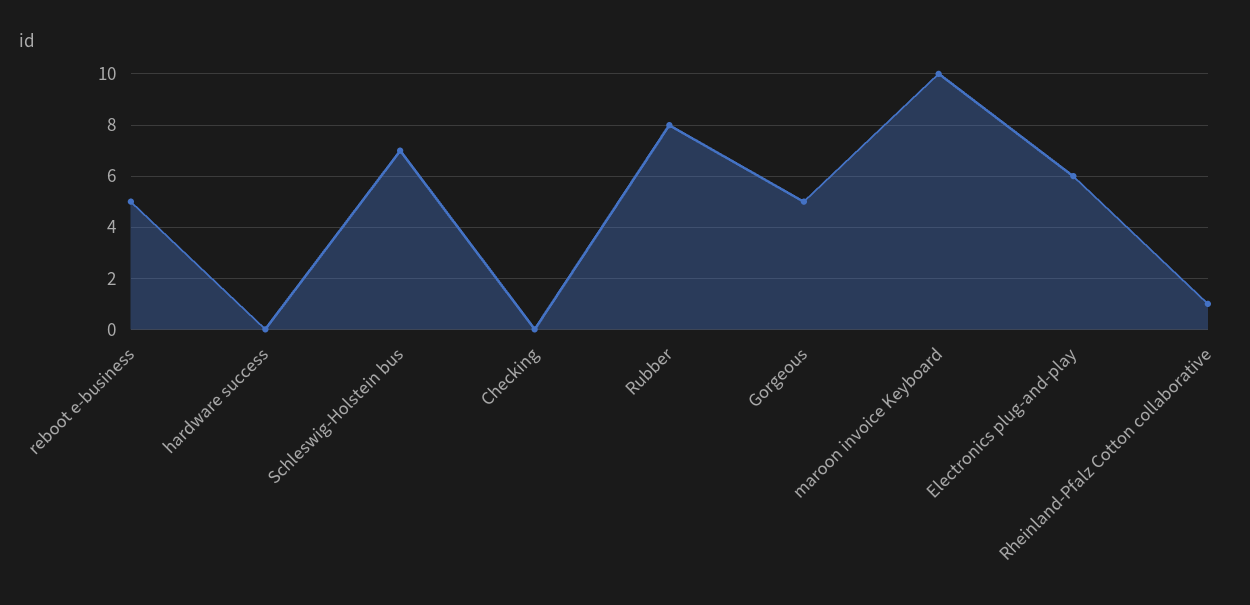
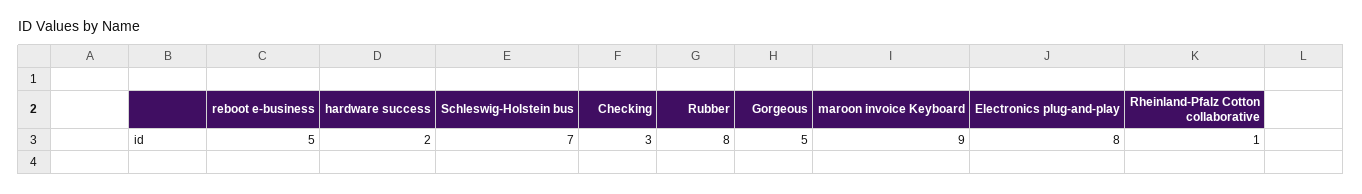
hardware success: 0 -> 2
Checking: 0 -> 3
maroon invoice Keyboard: 10 -> 9
Electronics plug-and-play: 6 -> 8

